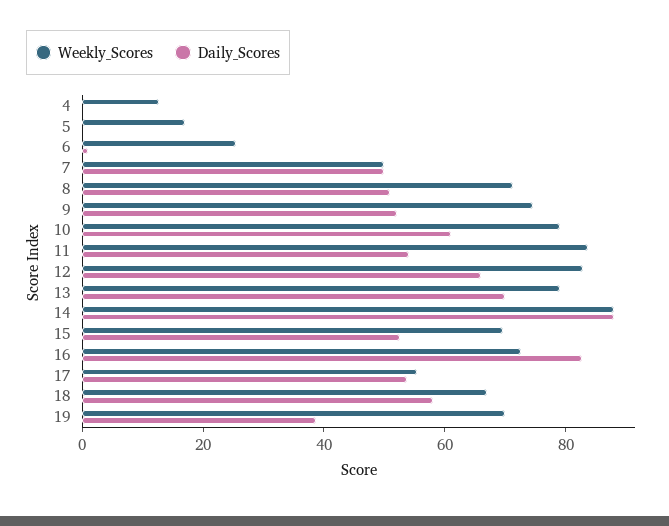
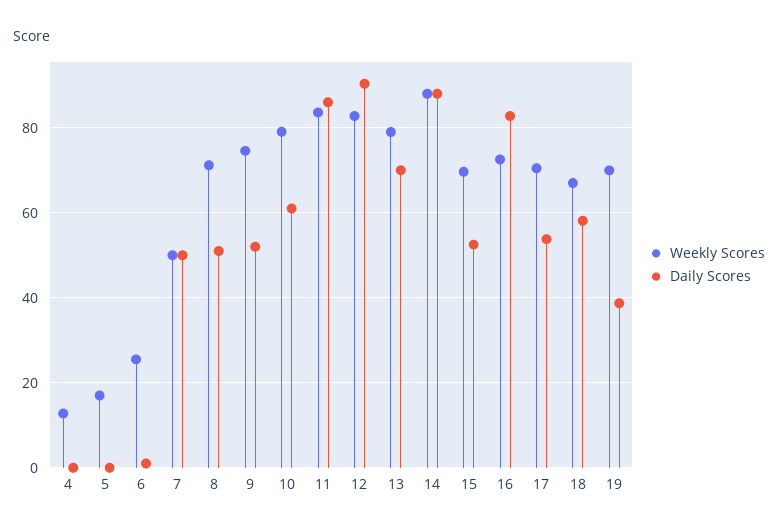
Daily_Scores, 11: 55 -> 86
Daily_Scores, 12: 65 -> 90
Weekly_Scores, 17: 55 -> 70

